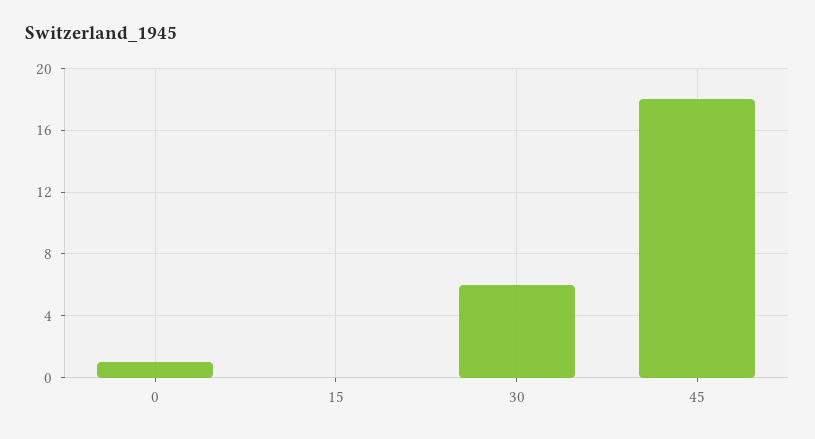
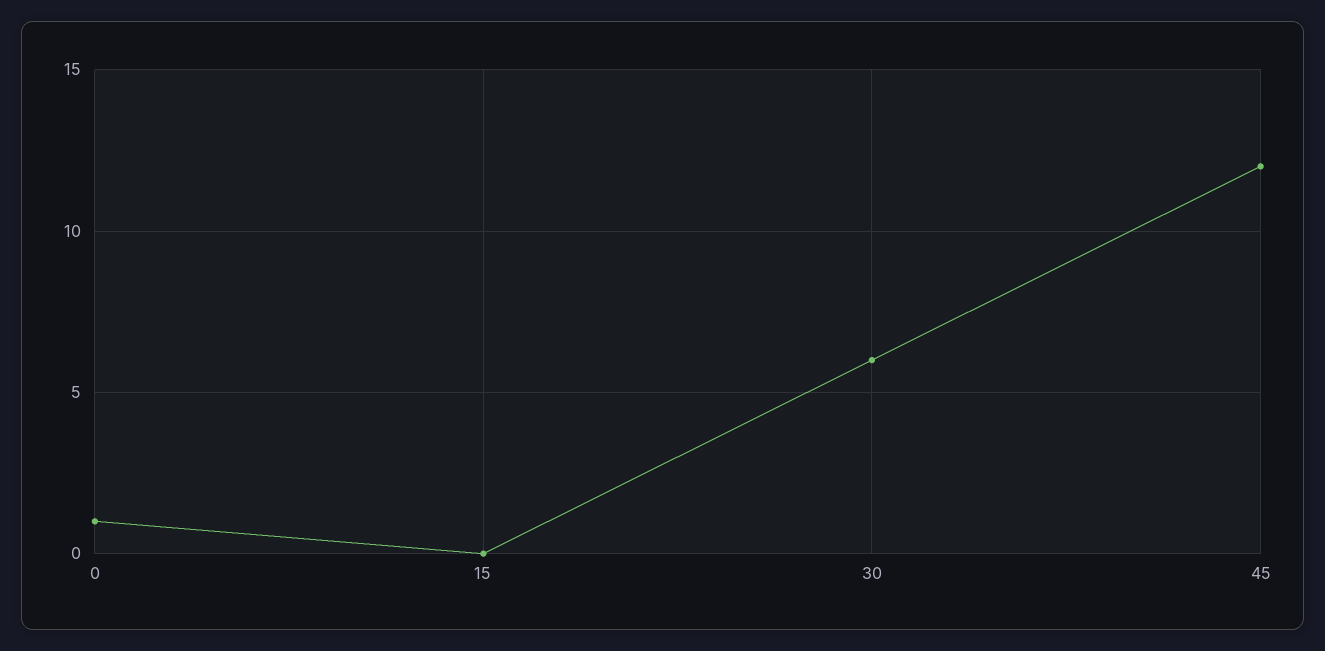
45: 18 -> 12

